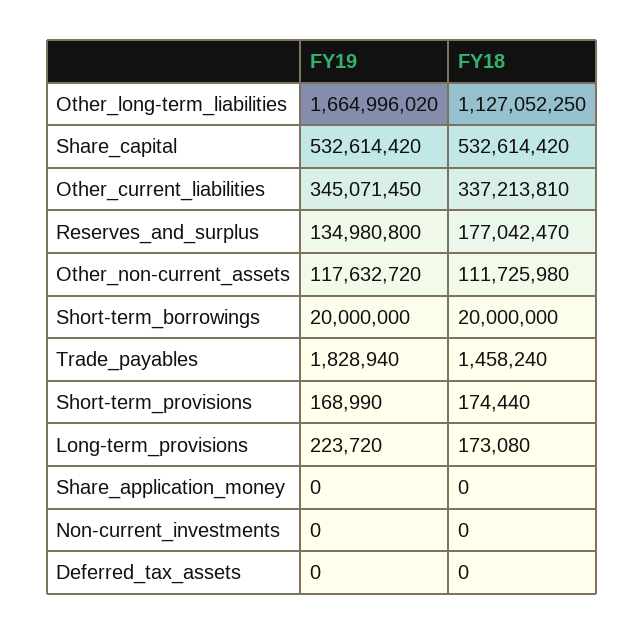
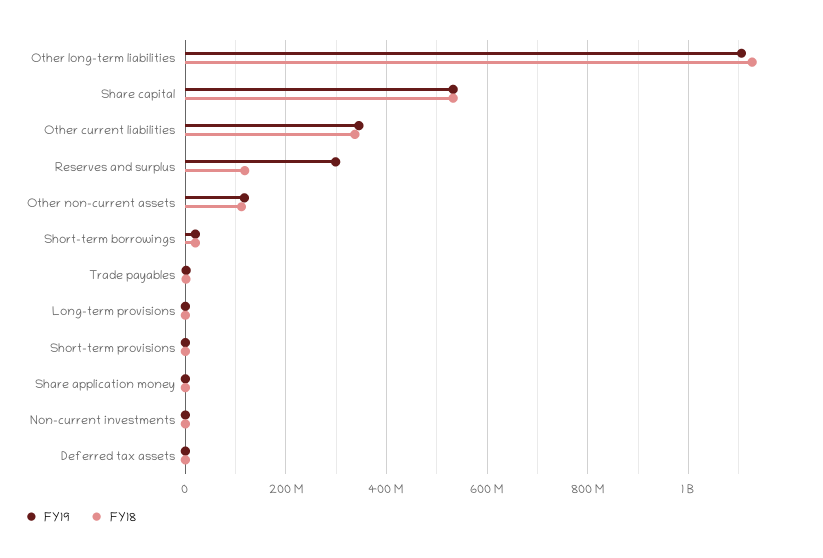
FY19, Other_long-term_liabilities: 1664996020 -> 1100000000
FY19, Reserves_and_surplus: 134980800 -> 300000000
FY18, Reserves_and_surplus: 177042470 -> 120000000

